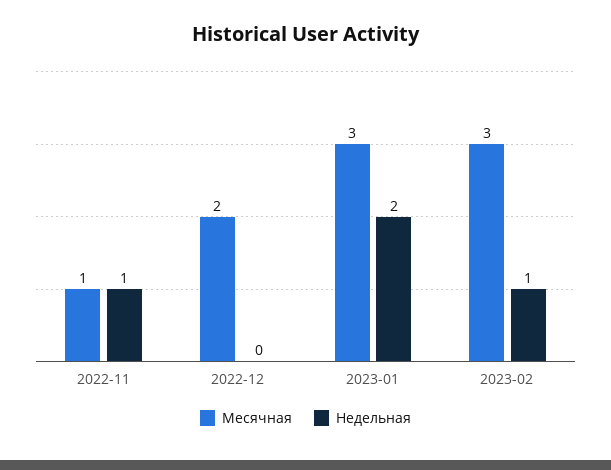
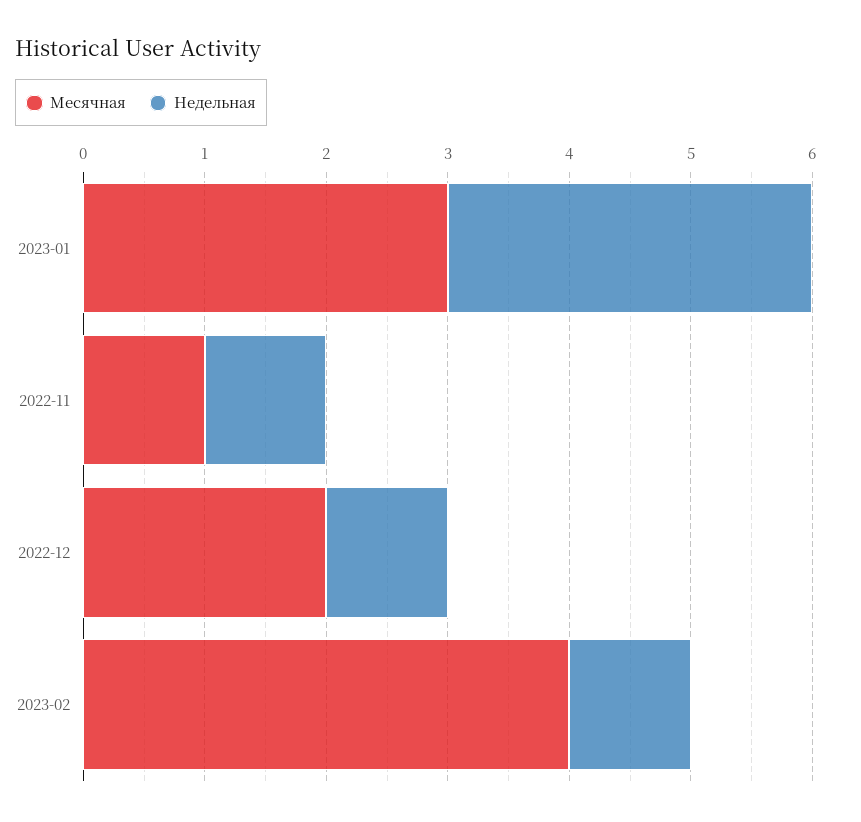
Недельная, 2022-12: 0 -> 1
Недельная, 2023-01: 2 -> 3
Месячная, 2023-02: 3 -> 4

